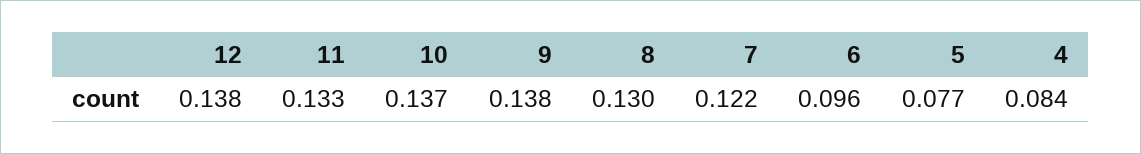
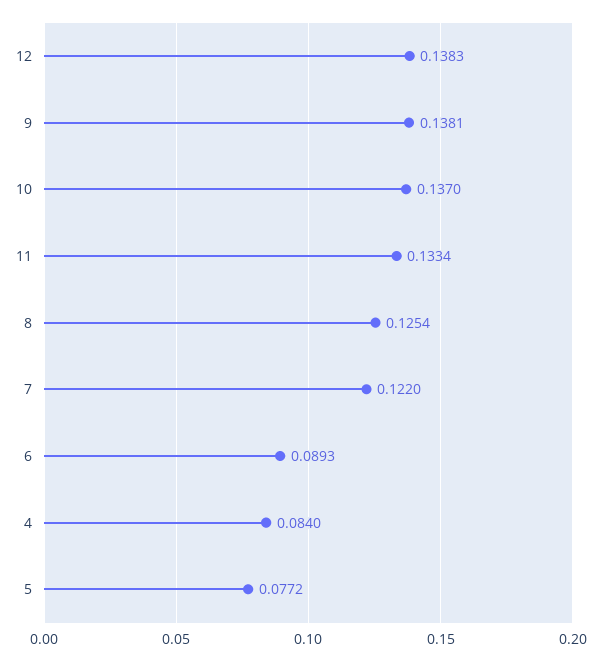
8: 0.13 -> 0.1254
6: 0.096 -> 0.0893

